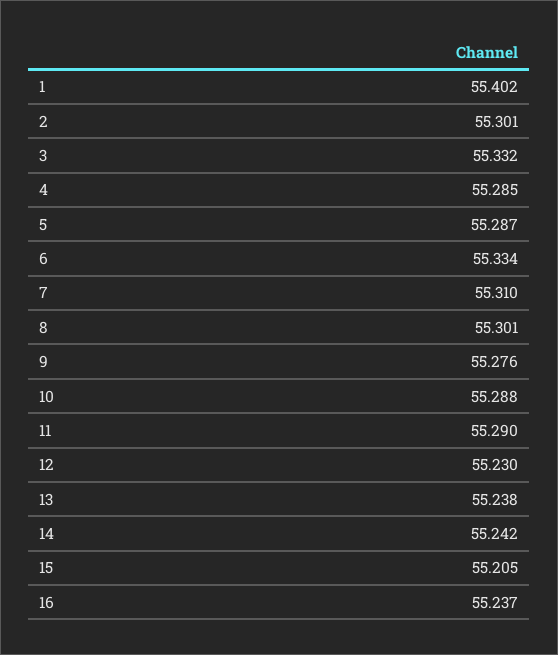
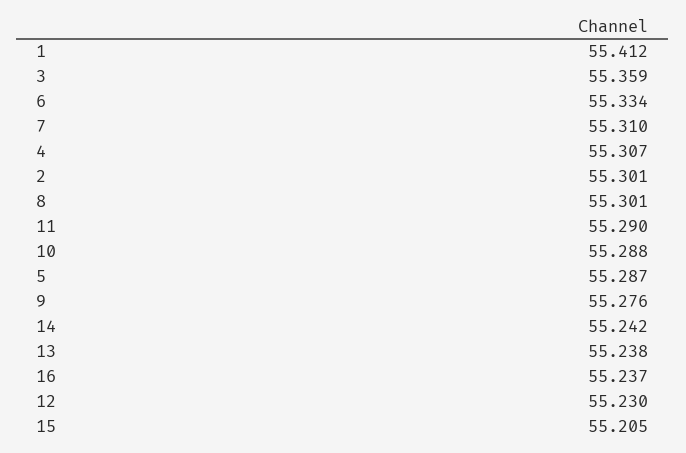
1: 55.402 -> 55.412
3: 55.332 -> 55.359
4: 55.285 -> 55.307

